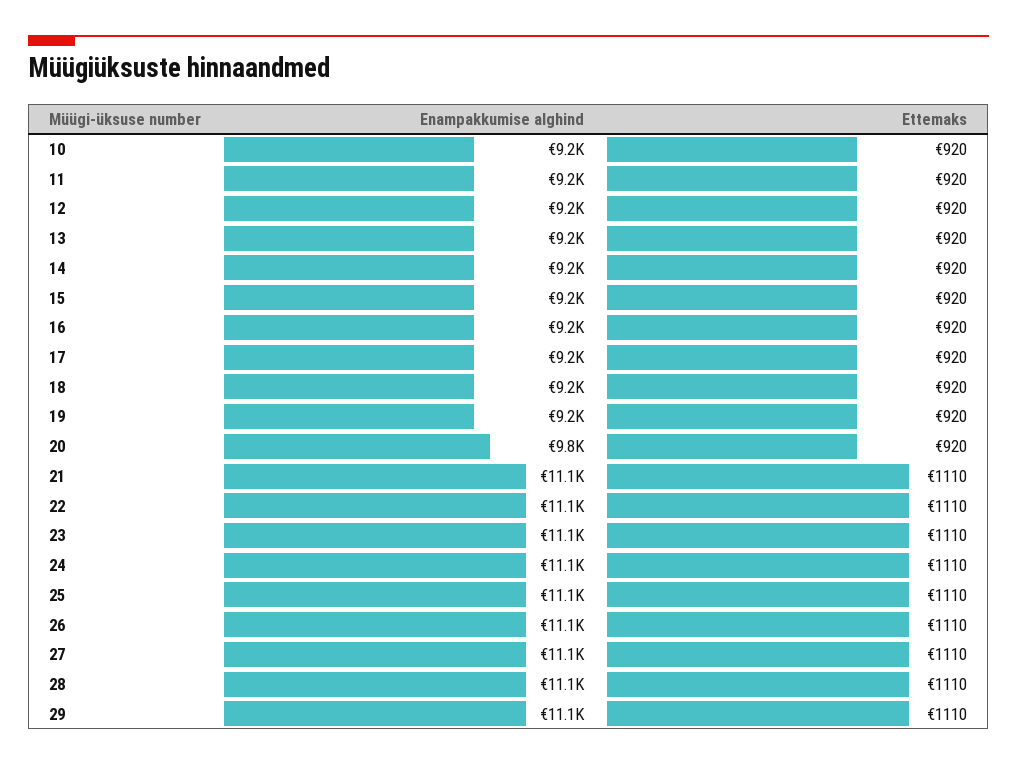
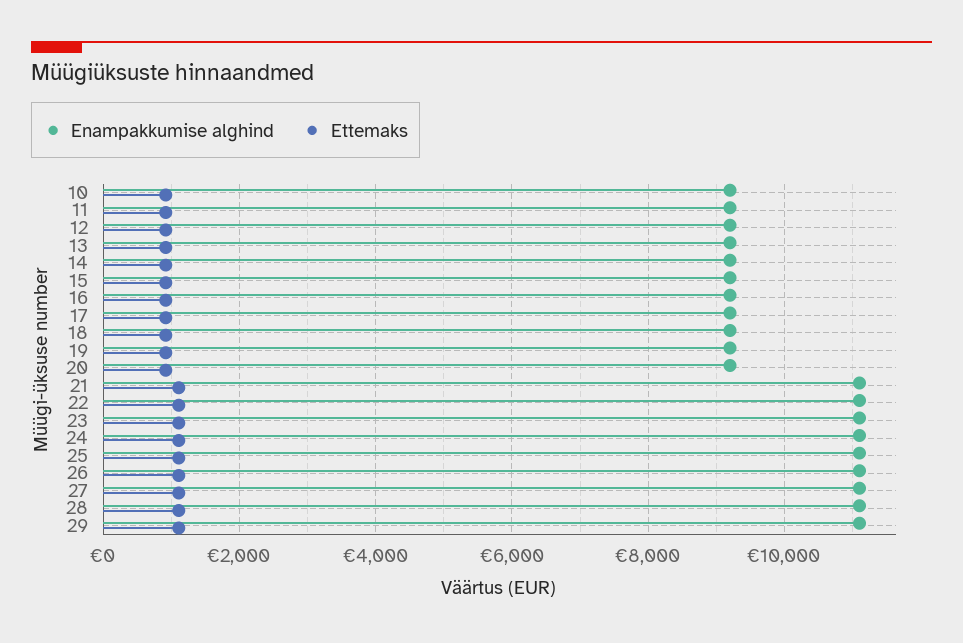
Enampakkumise alghind, 20: 9800 -> 9200

